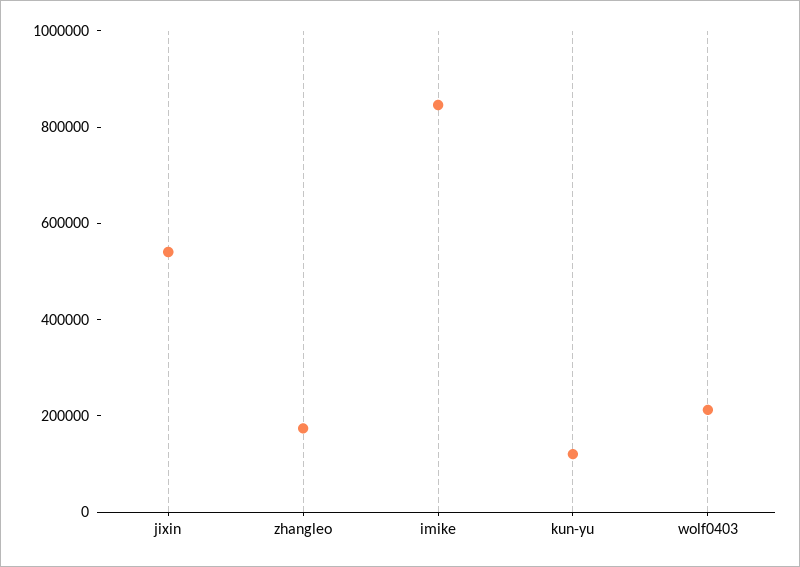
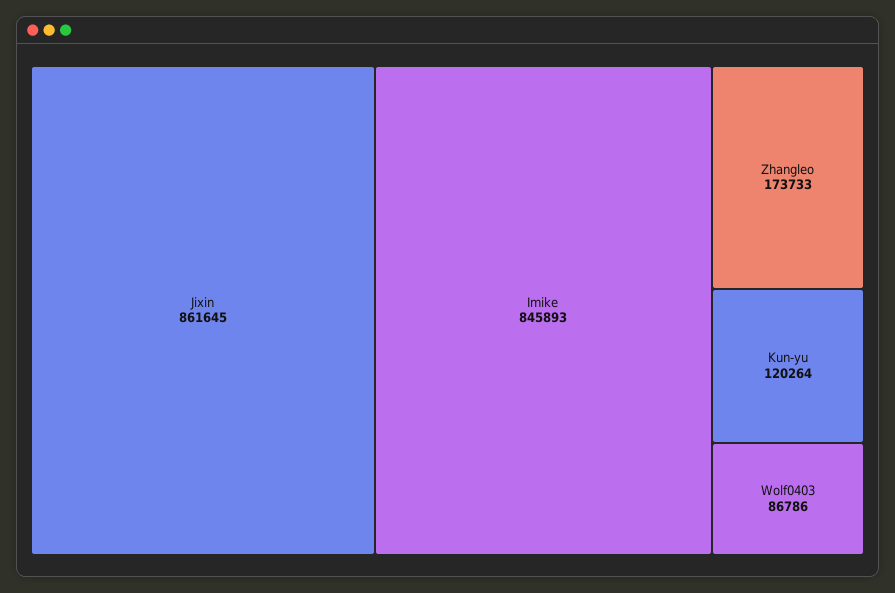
jixin: 550000 -> 861645
wolf0403: 200000 -> 86786

